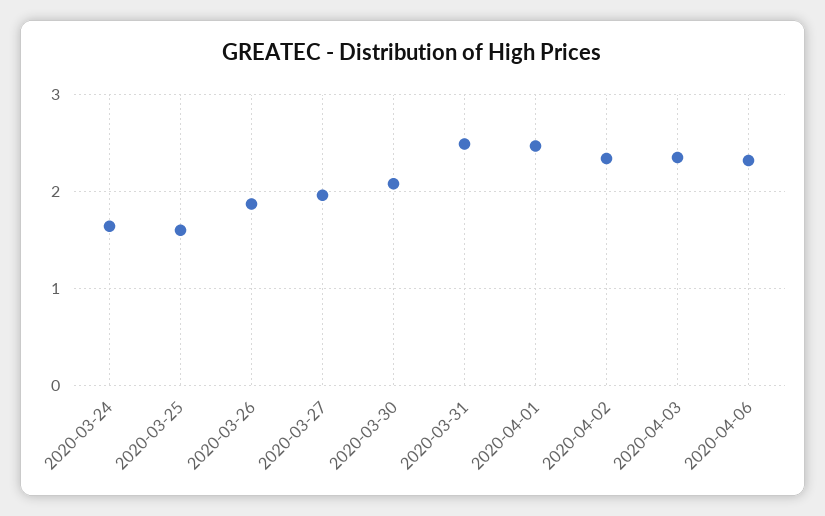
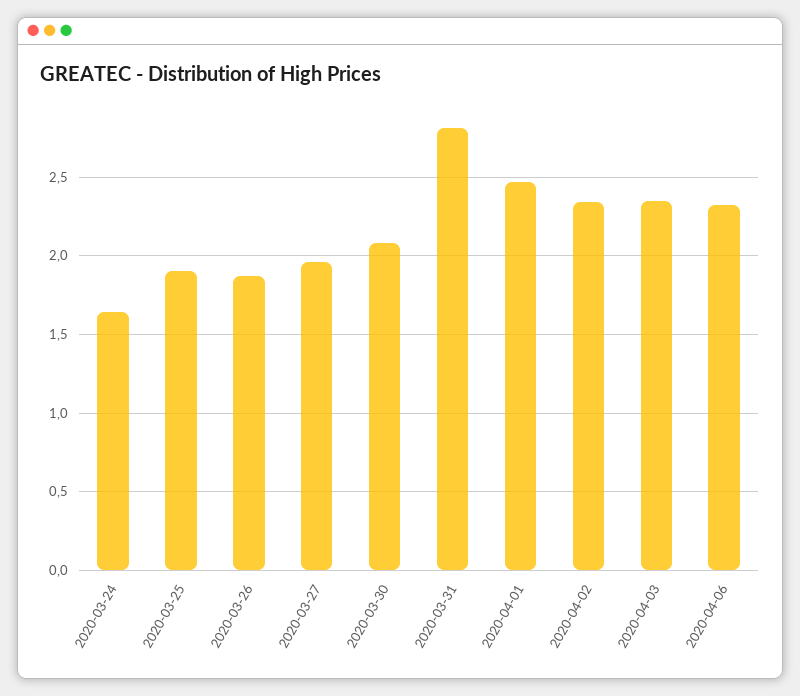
2020-03-25: 1.6 -> 1.9
2020-03-31: 2.5 -> 2.8

